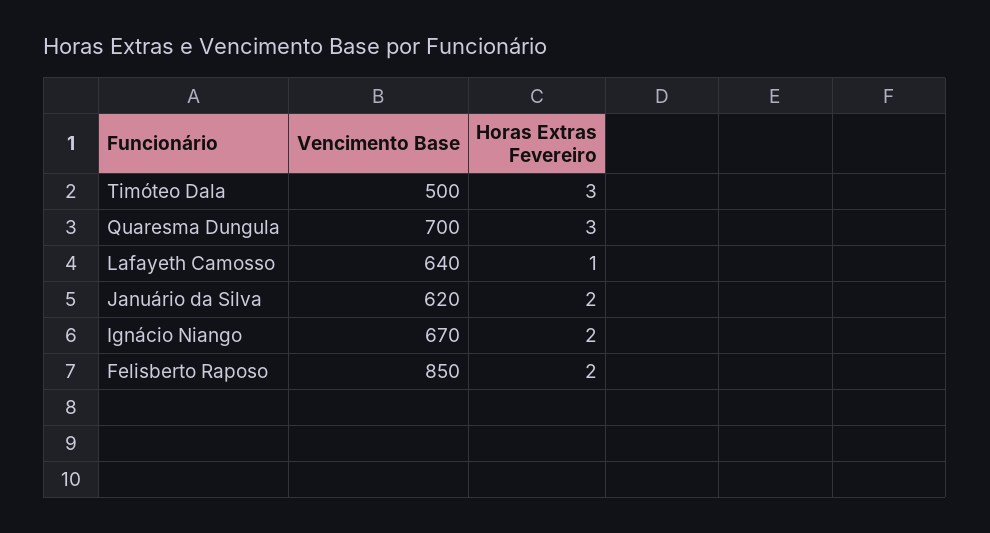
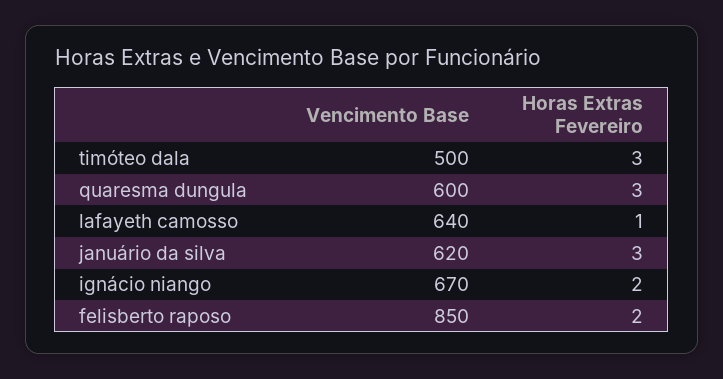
Vencimento Base, Quaresma Dungula: 700 -> 600
Horas Extras Fevereiro, Januário da Silva: 2 -> 3

